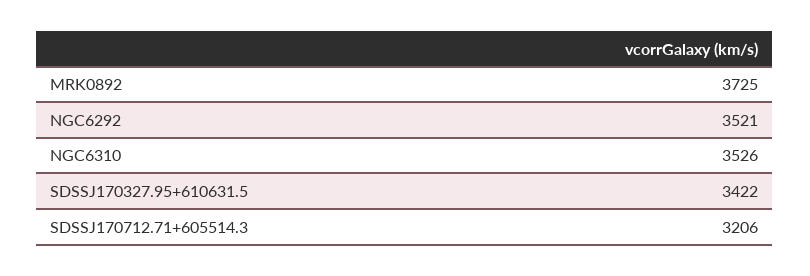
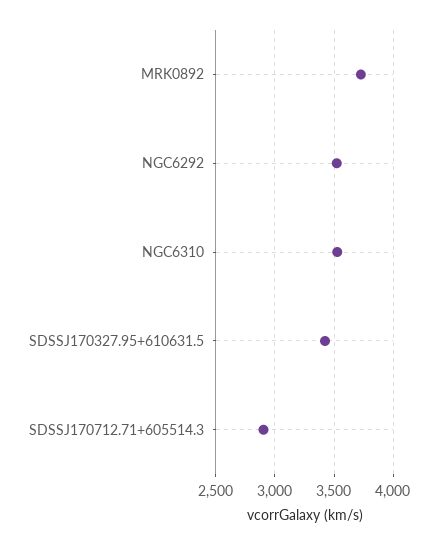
SDSSJ170712.71+605514.3: 3206 -> 2900

